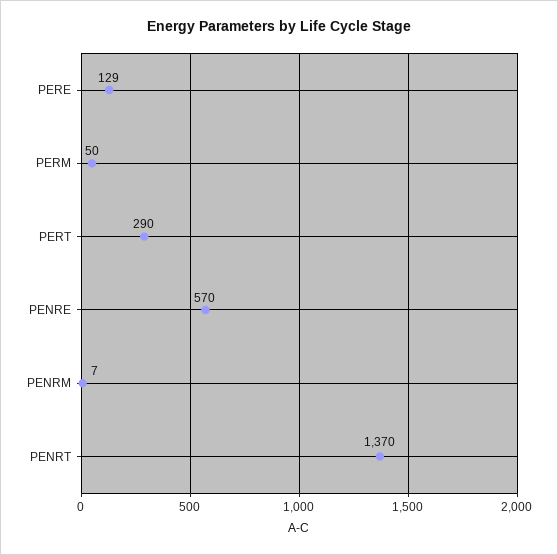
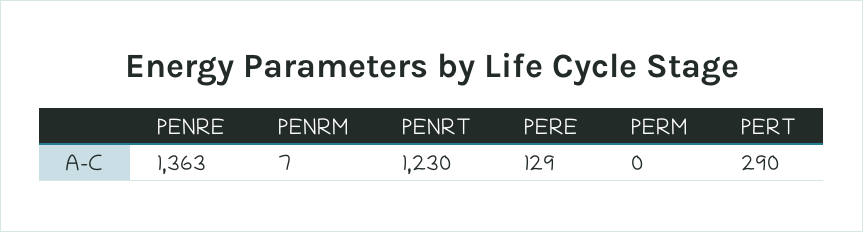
PERM: 50 -> 0
PENRE: 570 -> 1363
PENRT: 1370 -> 1230

